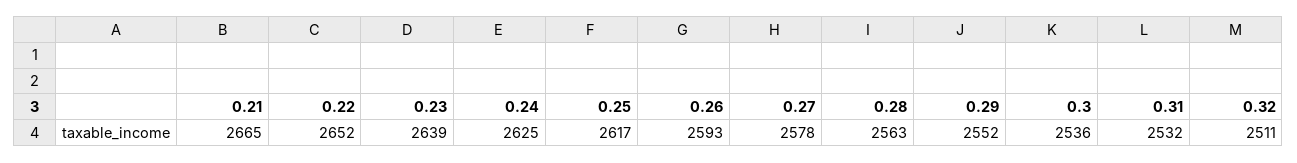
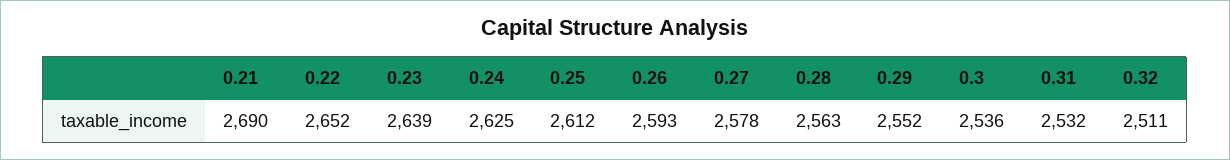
0.21: 2665 -> 2690
0.25: 2617 -> 2612

